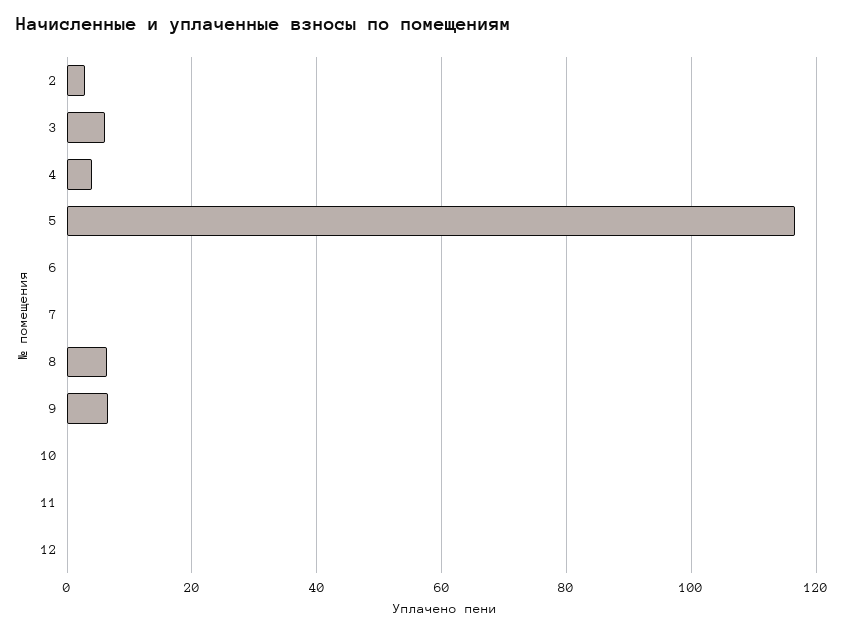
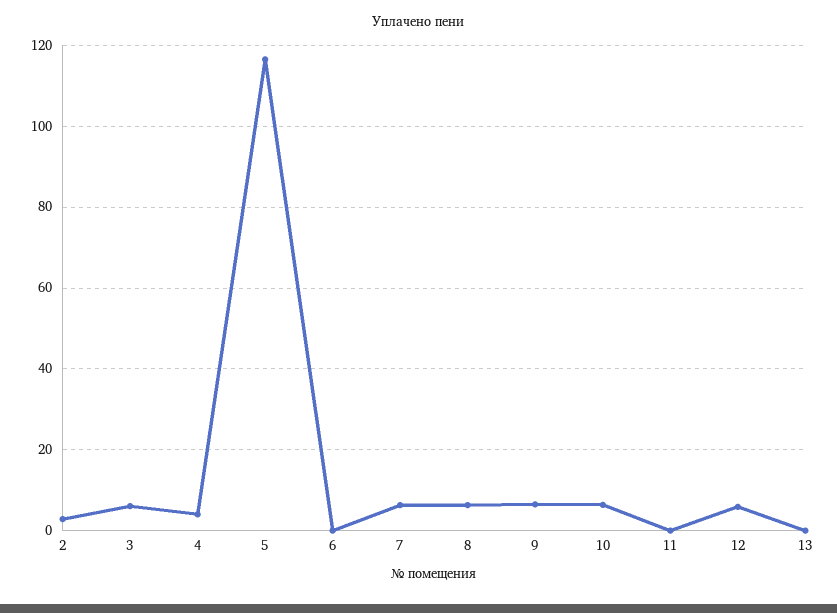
7: 0 -> 6
10: 0 -> 6
12: 0 -> 6
13: none -> 0

